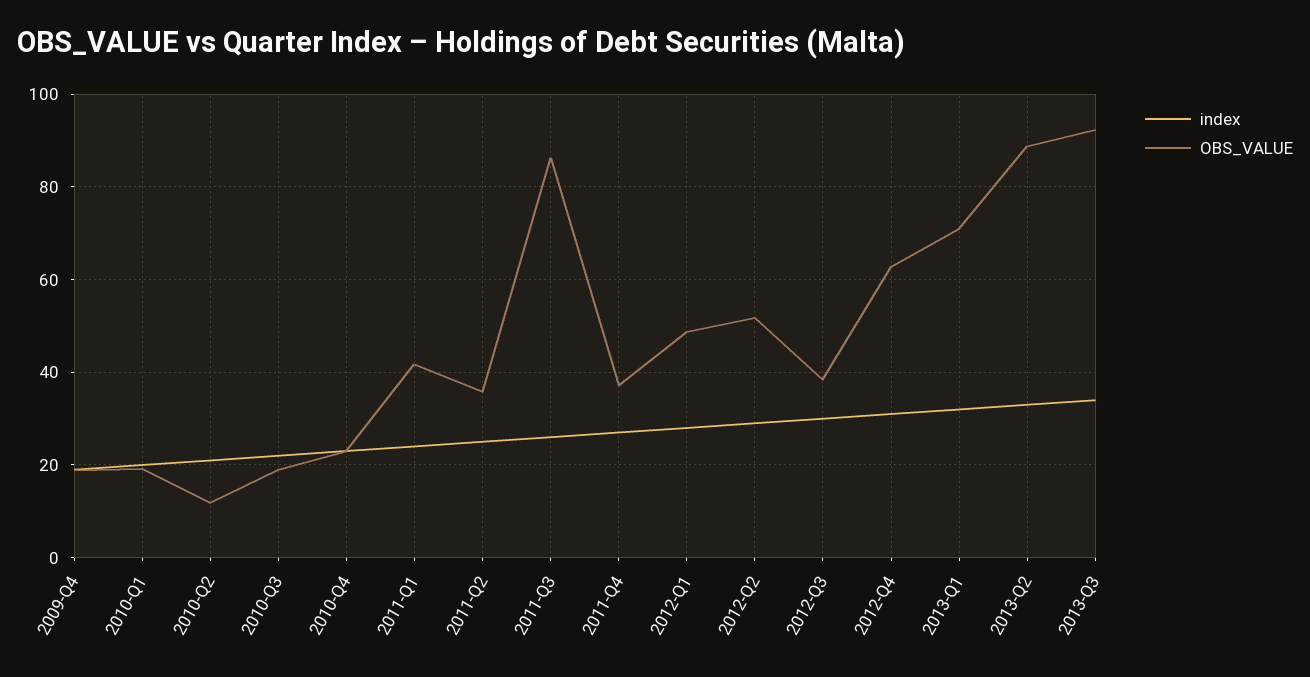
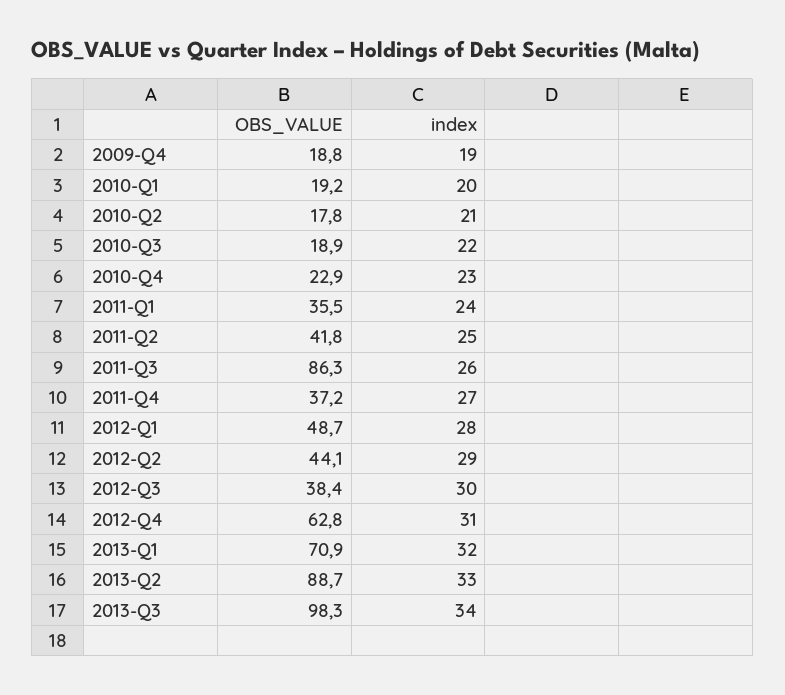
OBS_VALUE, 2010-Q2: 12 -> 17.8
OBS_VALUE, 2011-Q1: 42 -> 35.5
OBS_VALUE, 2011-Q2: 36 -> 41.8
OBS_VALUE, 2012-Q2: 52 -> 44.1
OBS_VALUE, 2013-Q3: 92 -> 98.3

